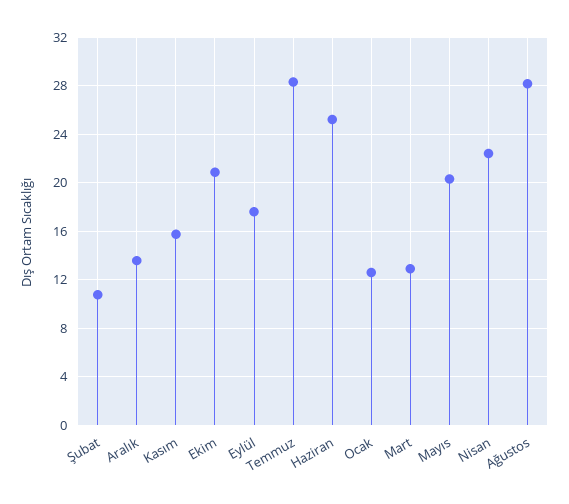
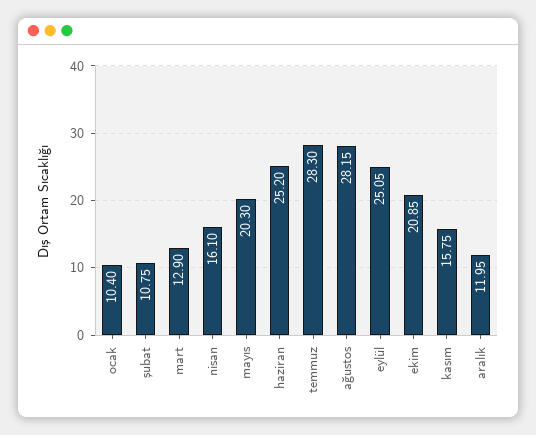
Aralık: 13.5 -> 11.95
Eylül: 17.5 -> 25.05
Ocak: 12.5 -> 10.4
Nisan: 22.5 -> 16.1

